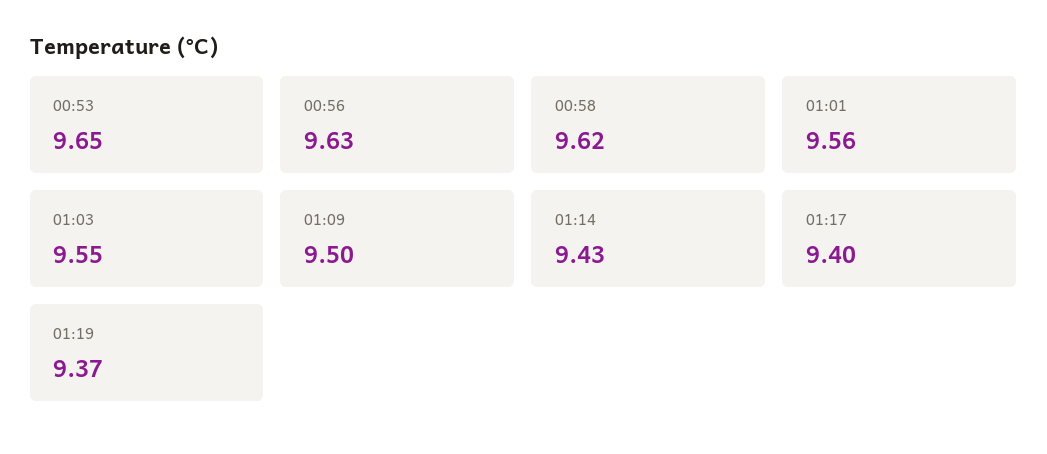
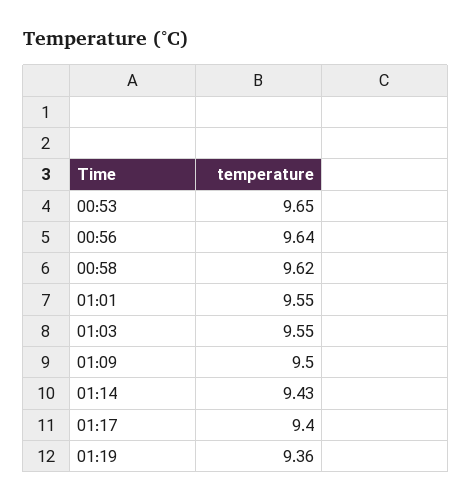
00:56: 9.63 -> 9.64
01:01: 9.56 -> 9.55
01:19: 9.37 -> 9.36

